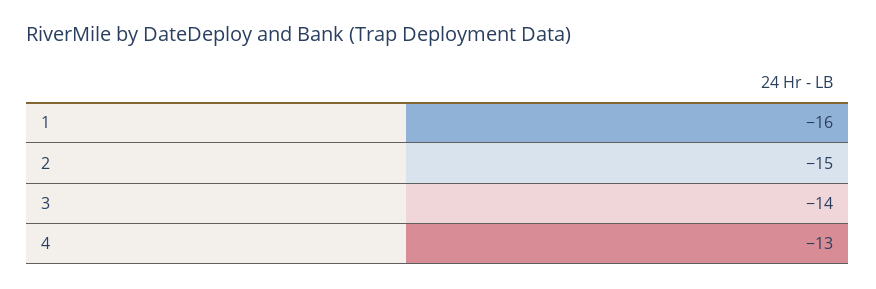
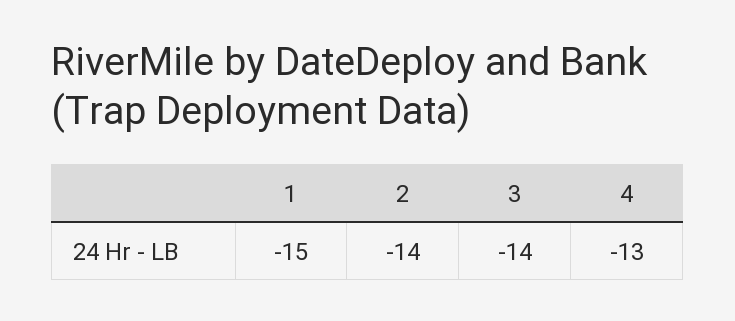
1: -16 -> -15
2: -15 -> -14

